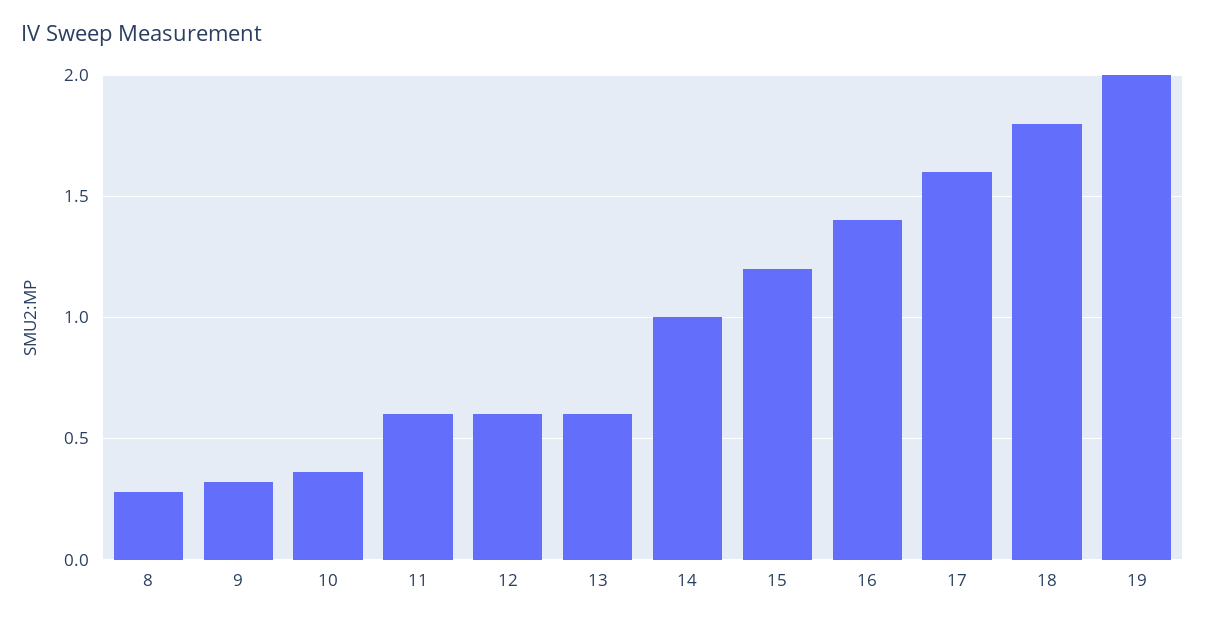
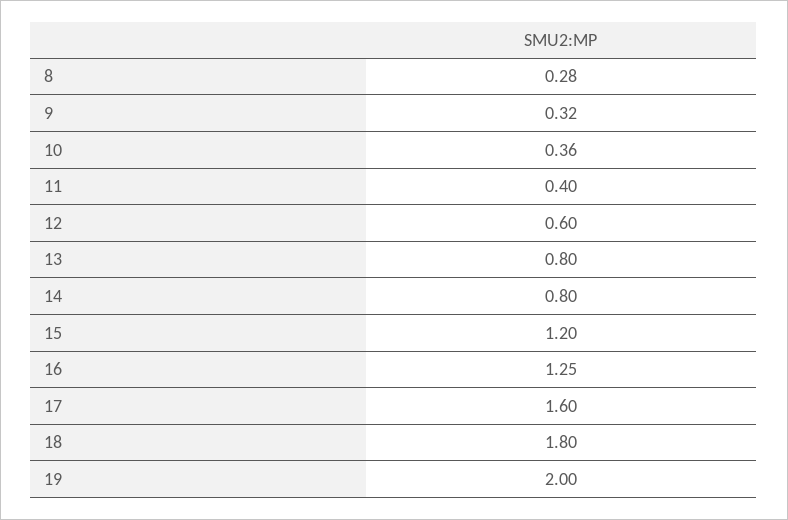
11: 0.6 -> 0.4
13: 0.6 -> 0.8
14: 1 -> 0.8
16: 1.4 -> 1.25

